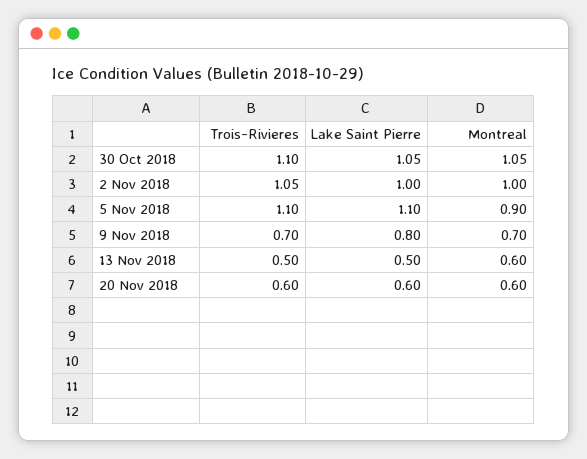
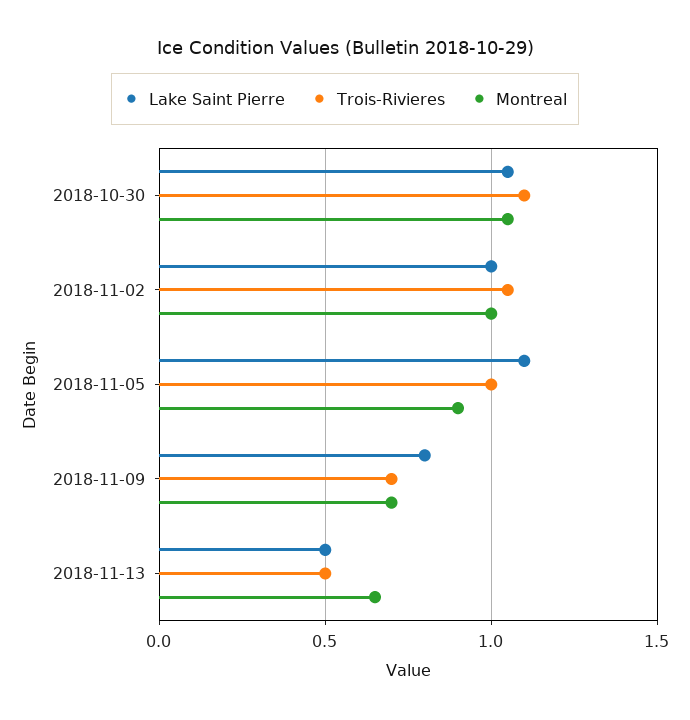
Trois-Rivieres, 5 Nov 2018: 1.1 -> 1
Montreal, 13 Nov 2018: 0.6 -> 0.65
Trois-Rivieres, 20 Nov 2018: 0.6 -> none
Lake Saint Pierre, 20 Nov 2018: 0.6 -> none
Montreal, 20 Nov 2018: 0.6 -> none

